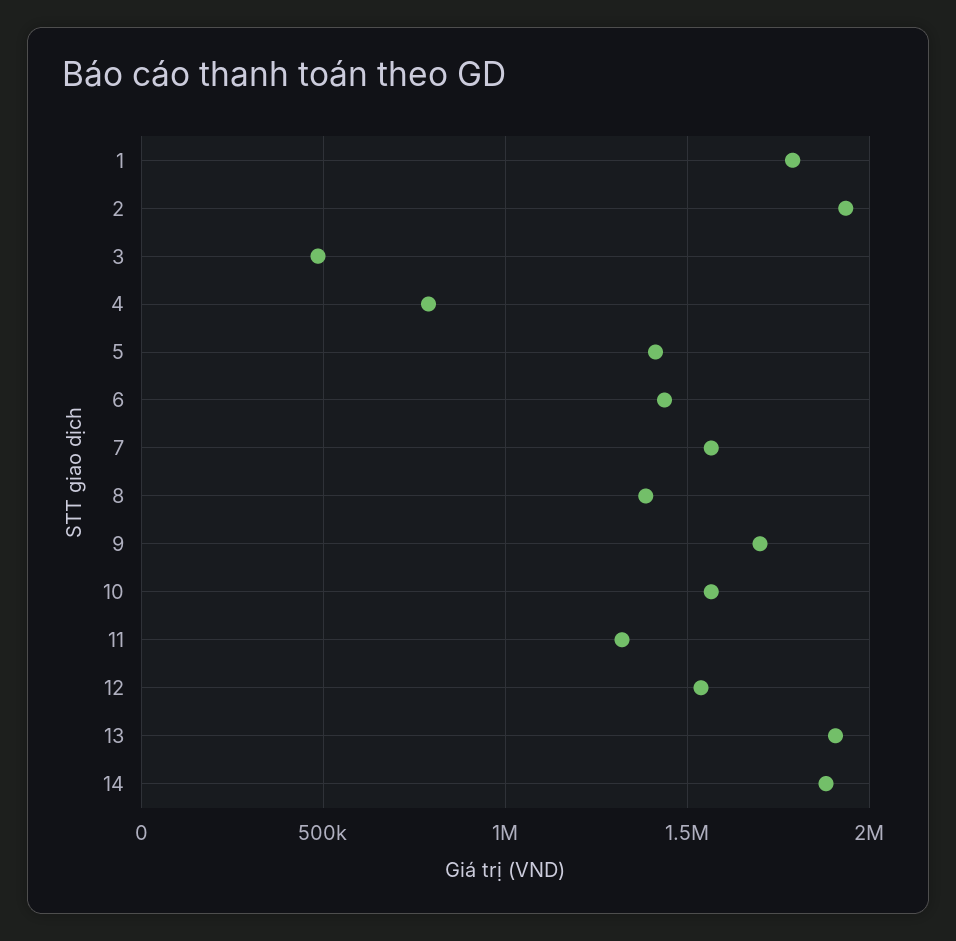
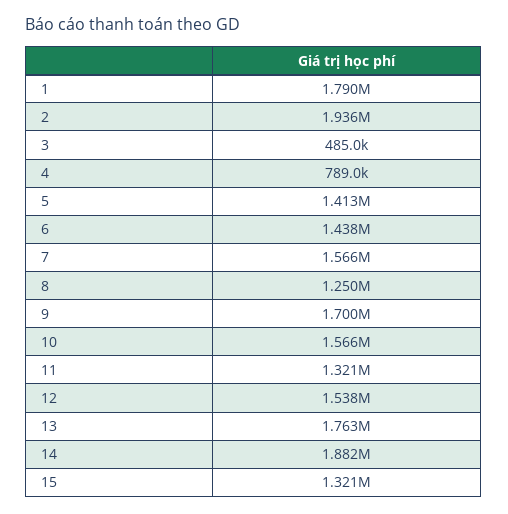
8: 1400000 -> 1250000
13: 1900000 -> 1763000
15: none -> 1321000

